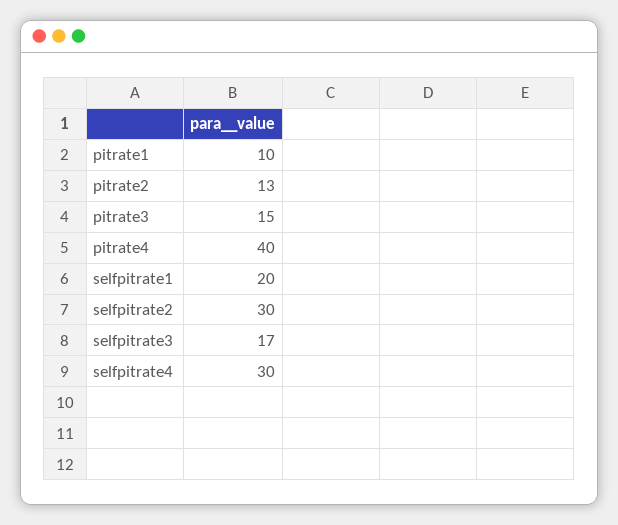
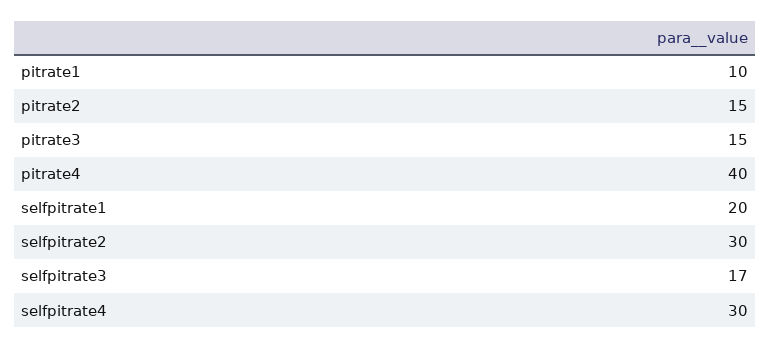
pitrate2: 13 -> 15

